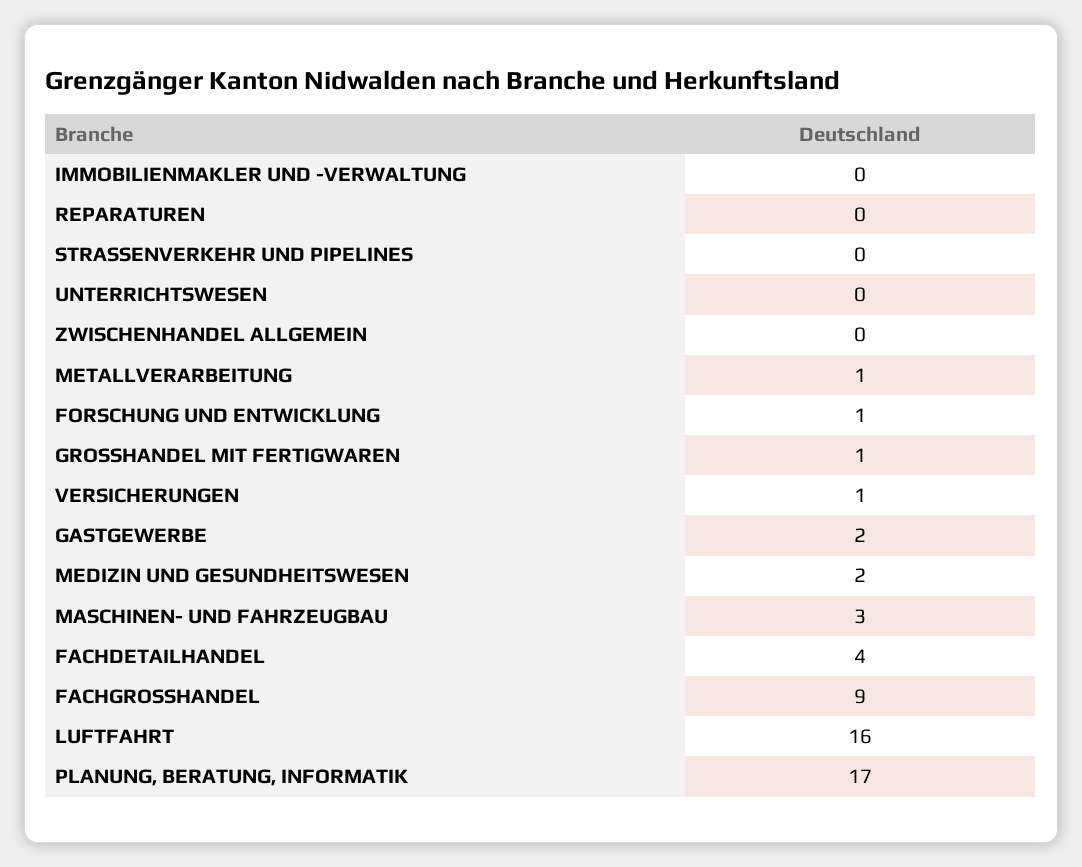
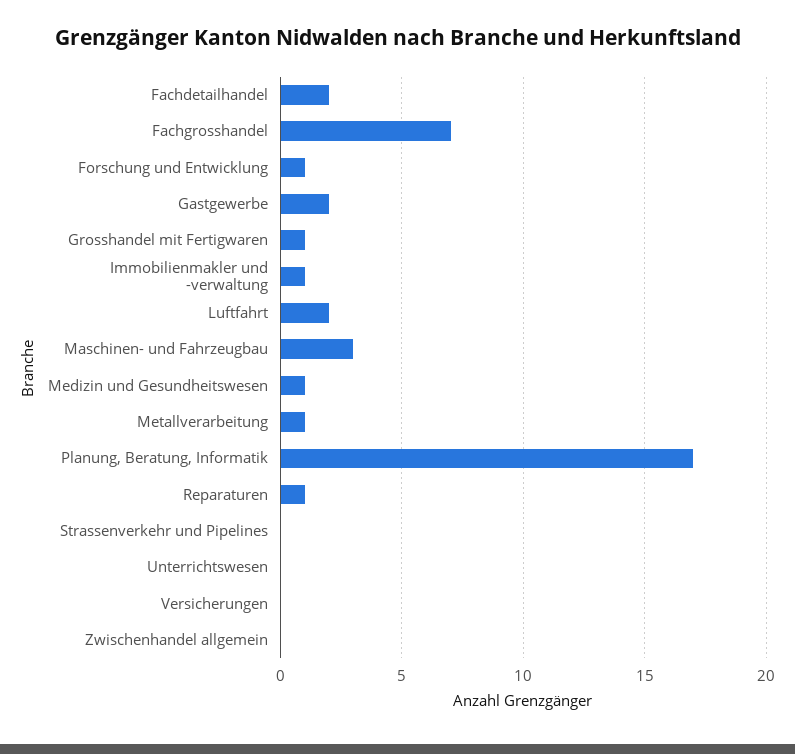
IMMOBILIENMAKLER UND -VERWALTUNG: 0 -> 1
REPARATUREN: 0 -> 1
VERSICHERUNGEN: 1 -> 0
MEDIZIN UND GESUNDHEITSWESEN: 2 -> 1
FACHDETAILHANDEL: 4 -> 2
FACHGROSSHANDEL: 9 -> 7
LUFTFAHRT: 16 -> 2

